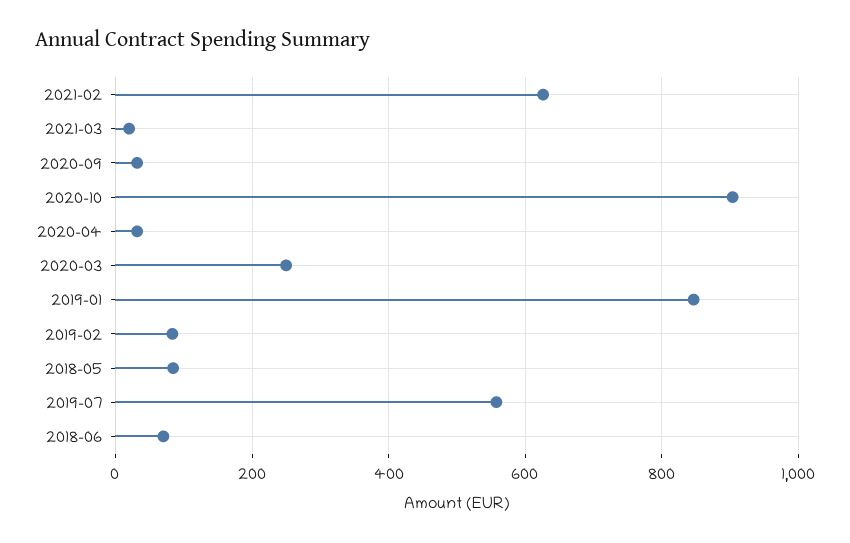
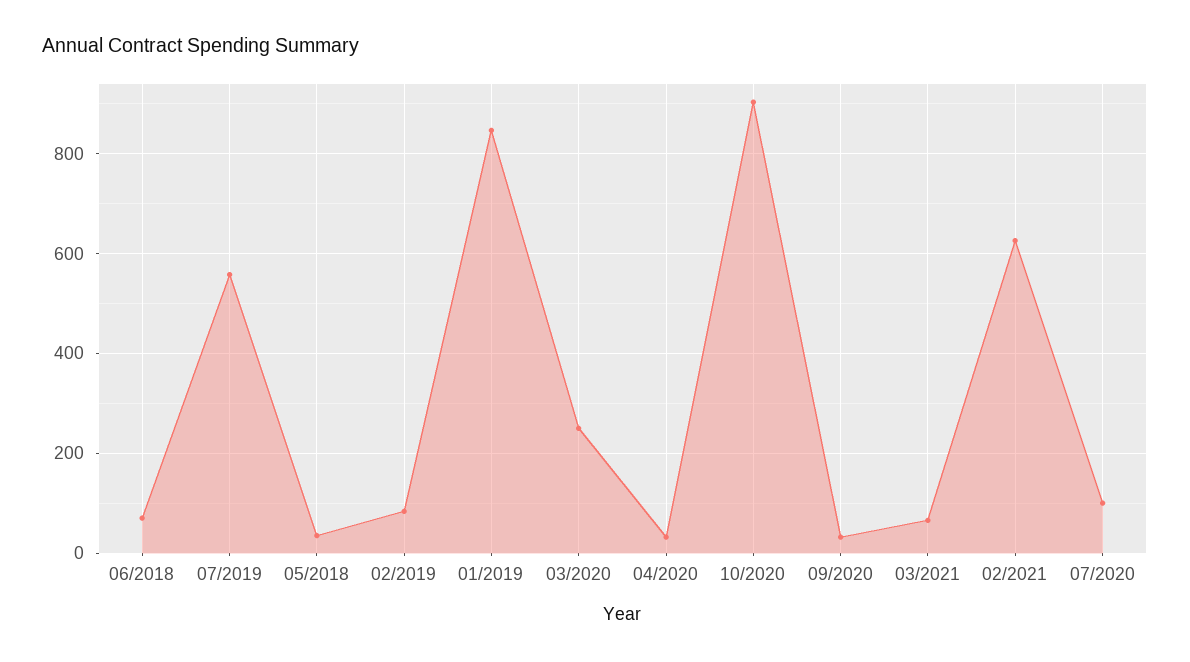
2021-03: 20 -> 60
2018-05: 80 -> 40
07/2020: none -> 100

